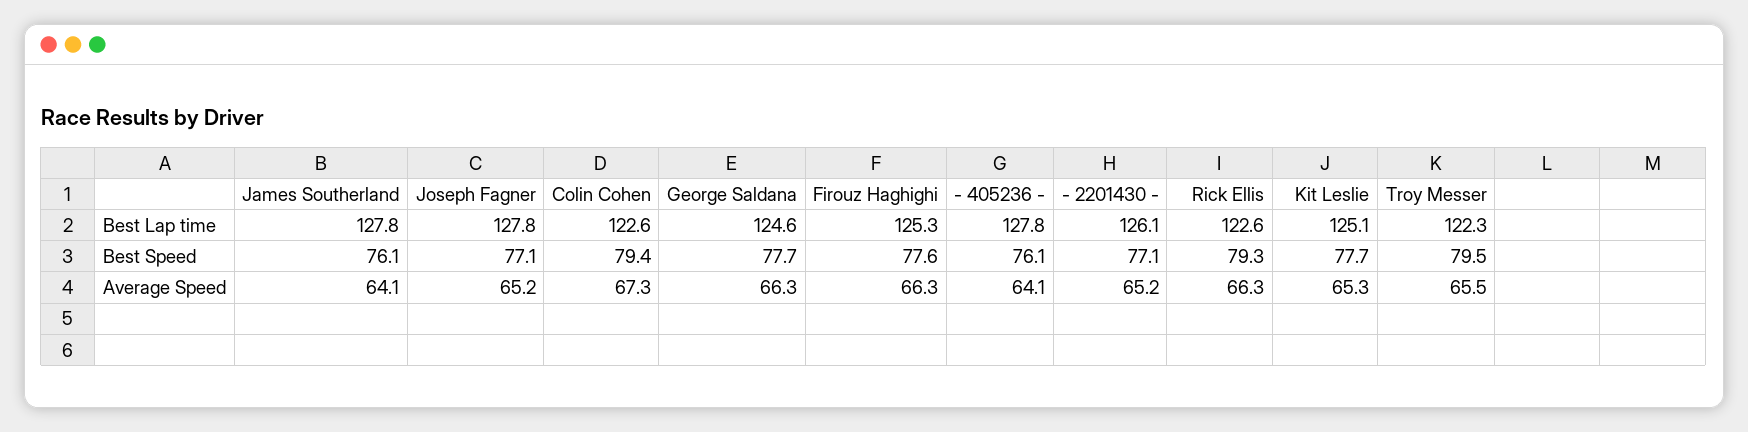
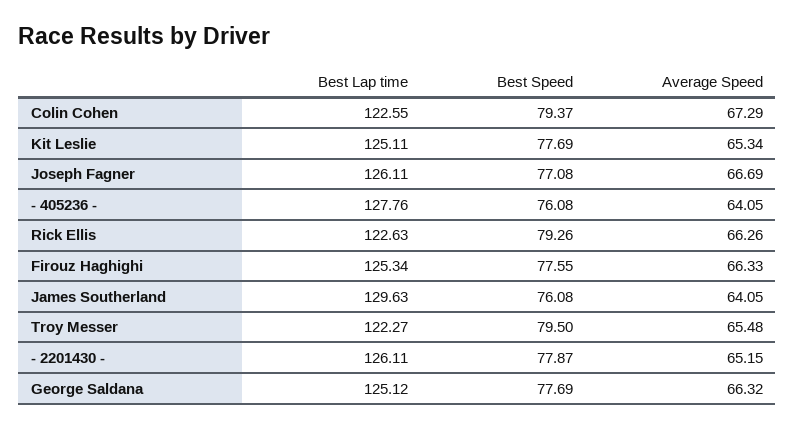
James Southerland, Best Lap time: 127.8 -> 129.63
Joseph Fagner, Best Lap time: 127.8 -> 126.11
George Saldana, Best Lap time: 124.6 -> 125.12
- 2201430 -, Best Speed: 77.1 -> 77.87
Joseph Fagner, Average Speed: 65.2 -> 66.69

